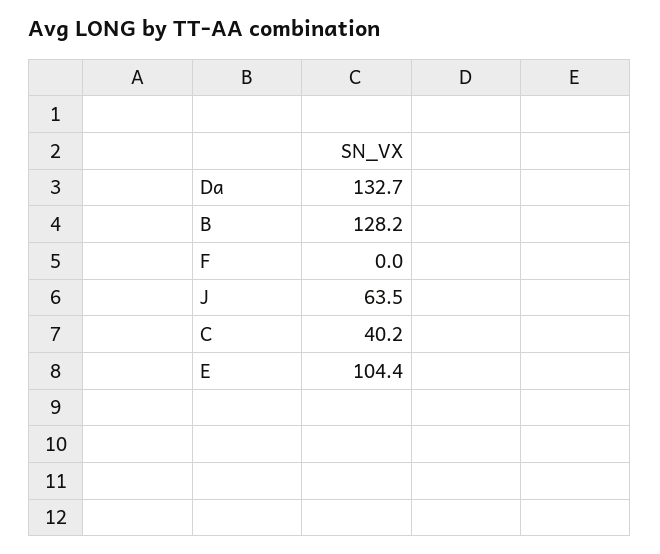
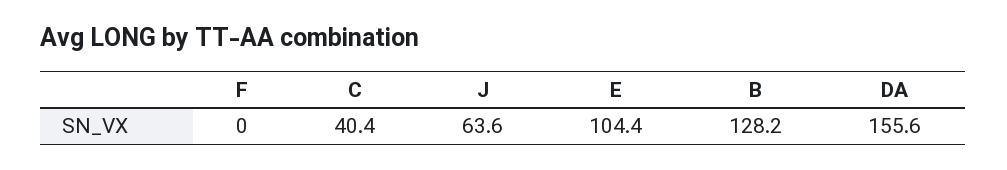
Da: 132.7 -> 155.6
J: 63.5 -> 63.6
C: 40.2 -> 40.4

